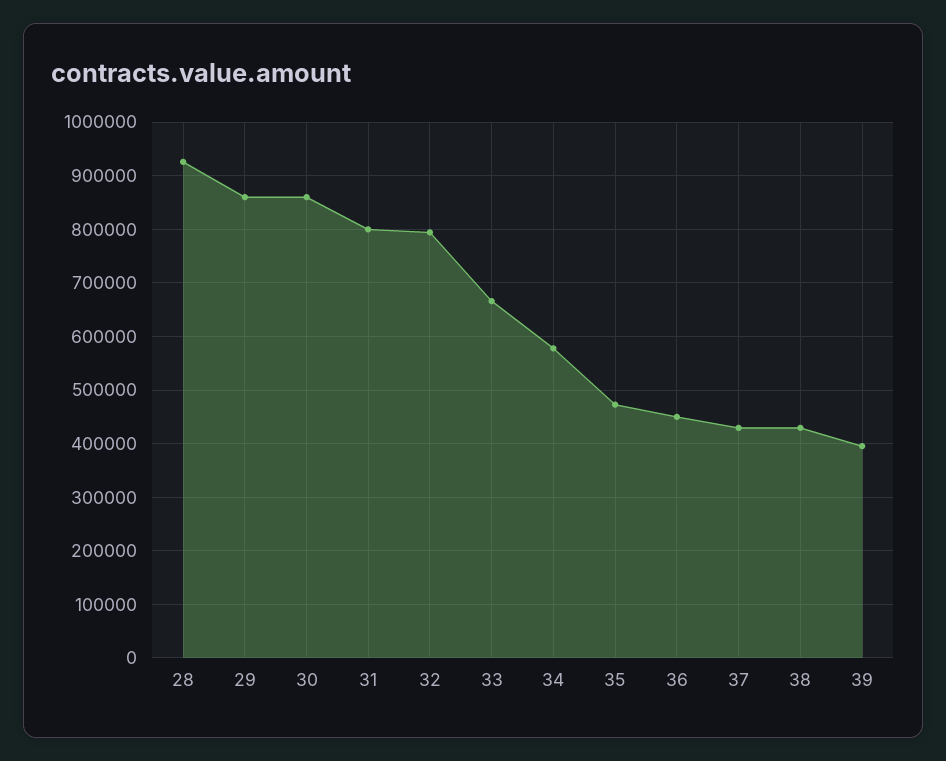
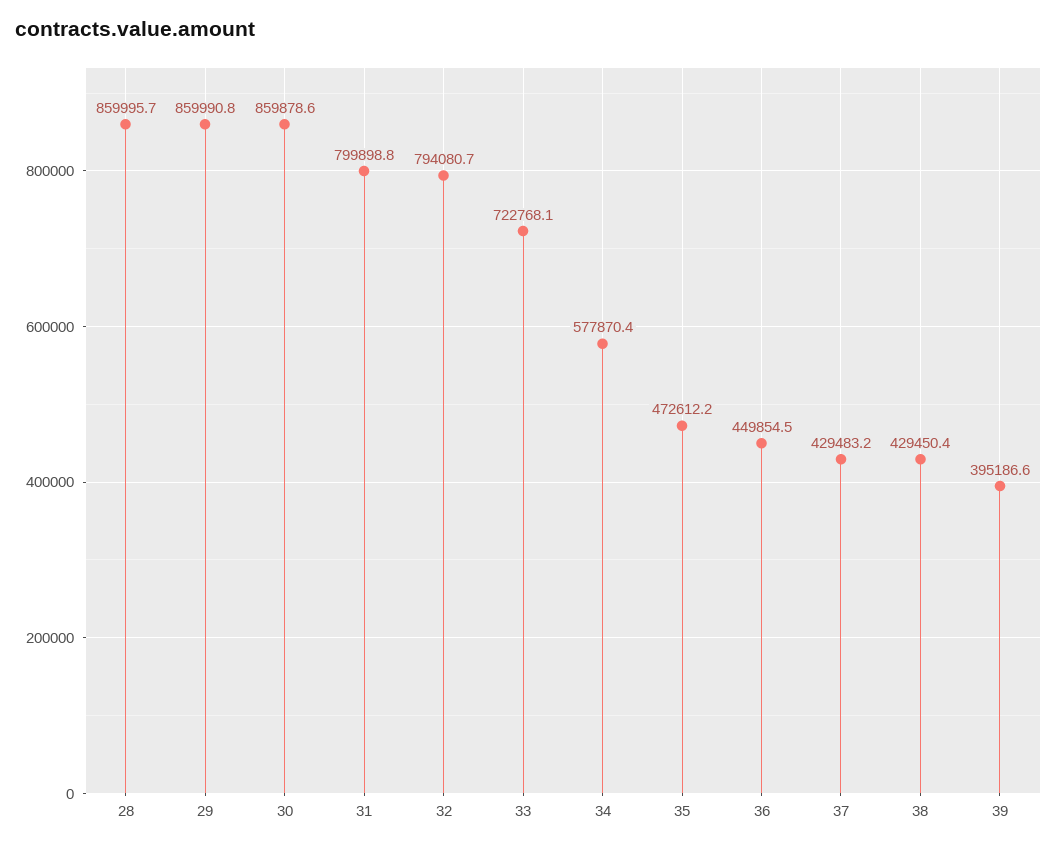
28: 920000 -> 859995.7
33: 660000 -> 722768.1

